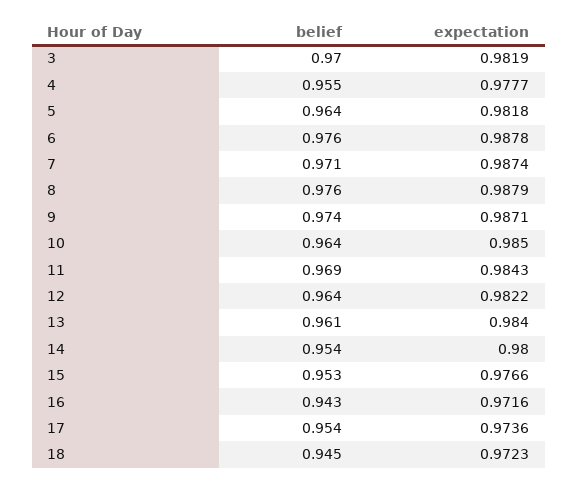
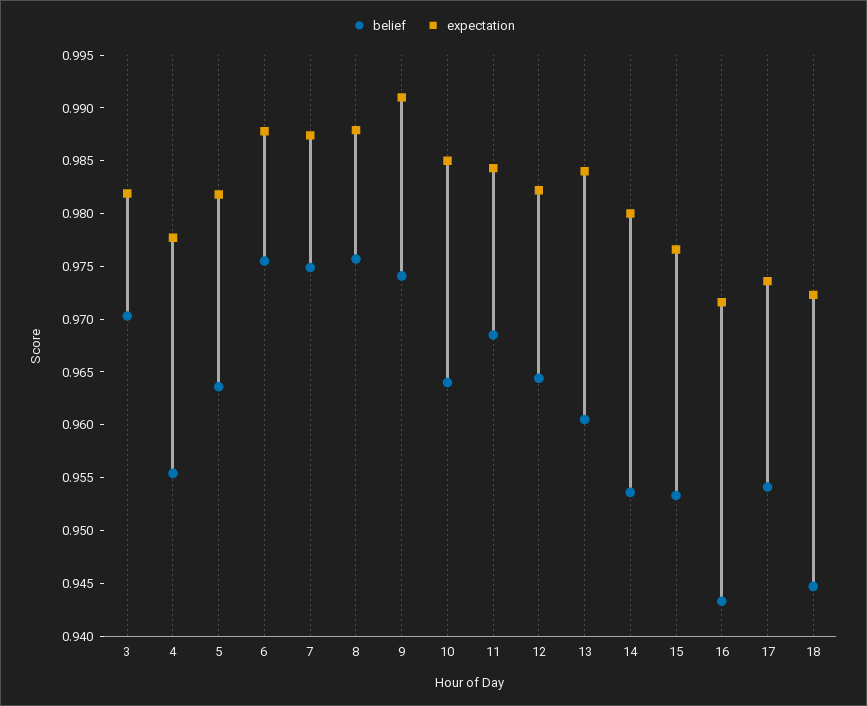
belief, 7: 0.971 -> 0.975
expectation, 9: 0.9871 -> 0.991

